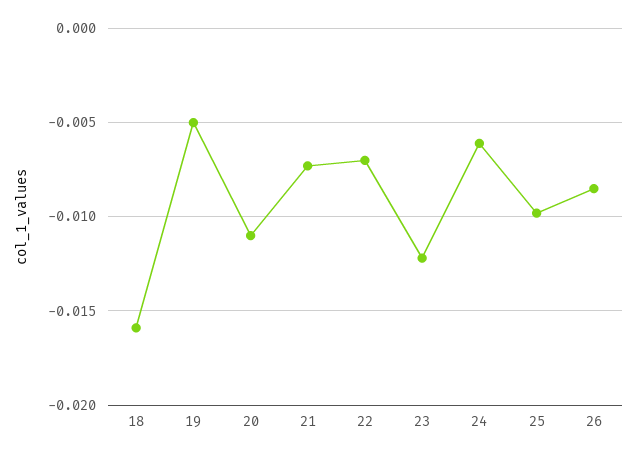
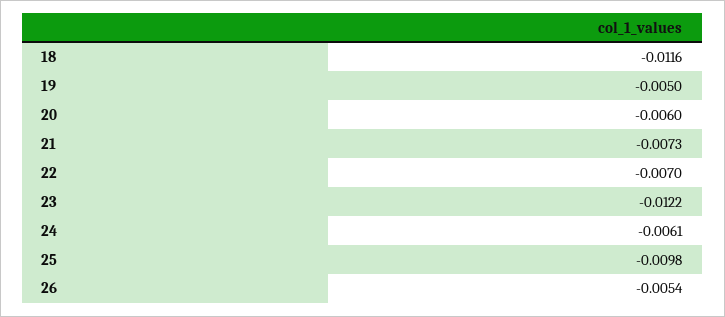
18: -0.016 -> -0.0116
20: -0.011 -> -0.006
26: -0.0085 -> -0.0054

